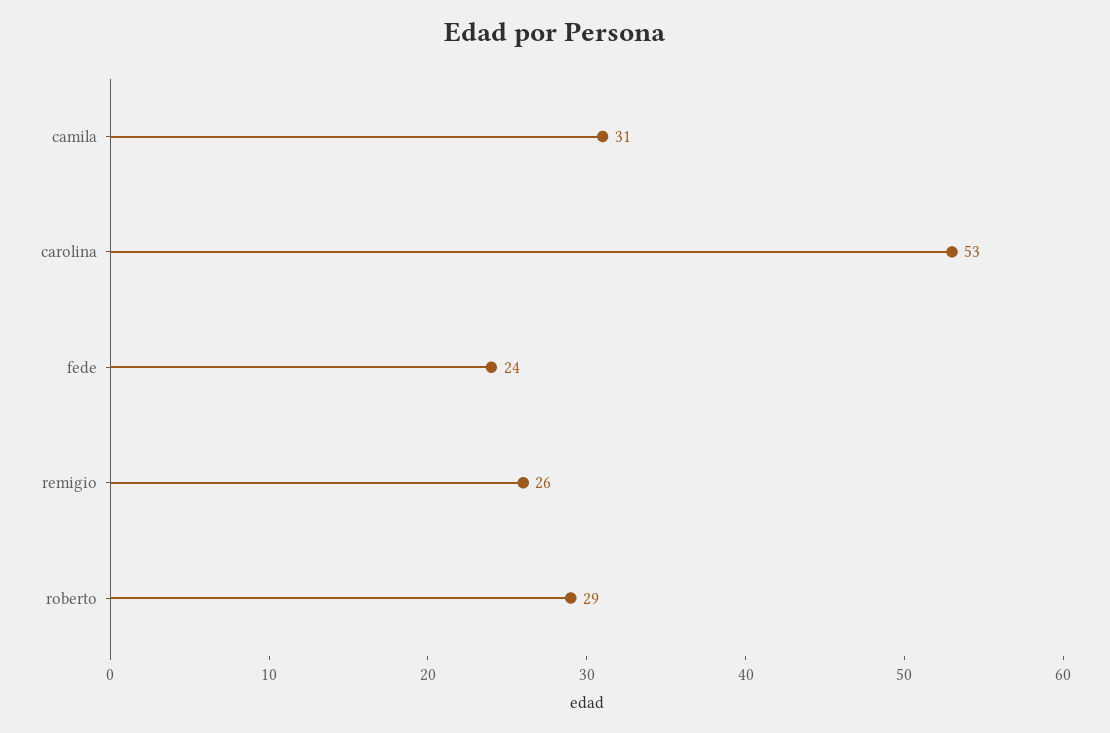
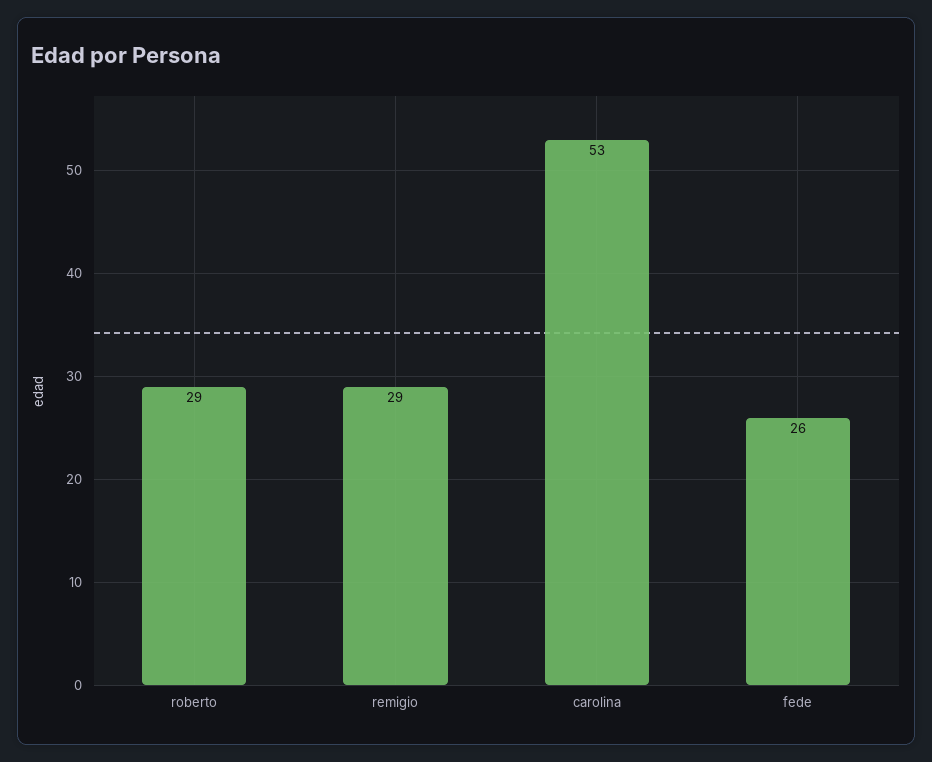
camila: 31 -> none
fede: 24 -> 26
remigio: 26 -> 29

